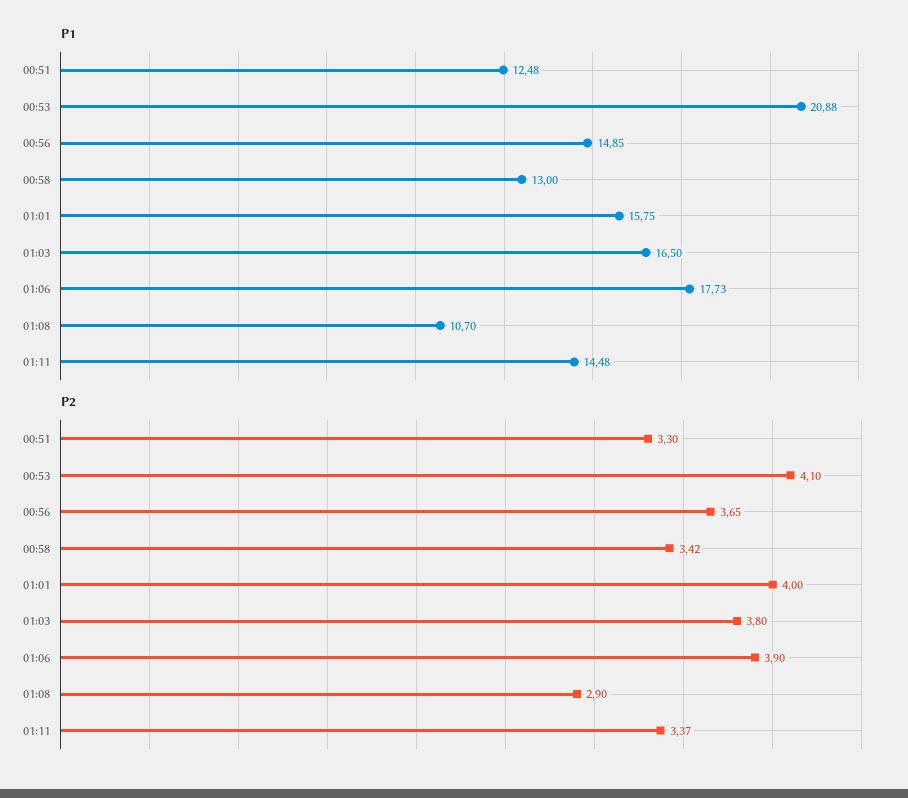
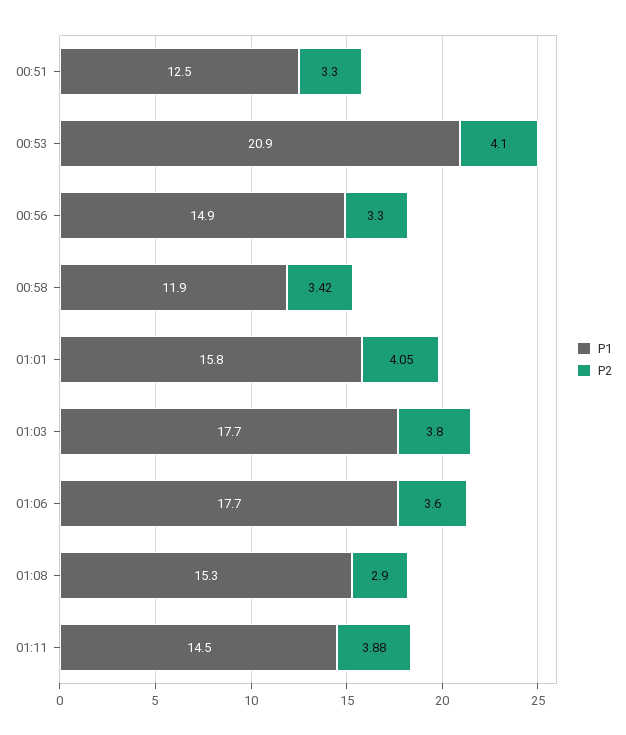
P1, 00:58: 13 -> 11.9
P1, 01:03: 16.5 -> 17.7
P1, 01:08: 10.7 -> 15.3
P2, 00:56: 3.65 -> 3.3
P2, 01:01: 4 -> 4.05
P2, 01:06: 3.9 -> 3.6
P2, 01:11: 3.37 -> 3.88

